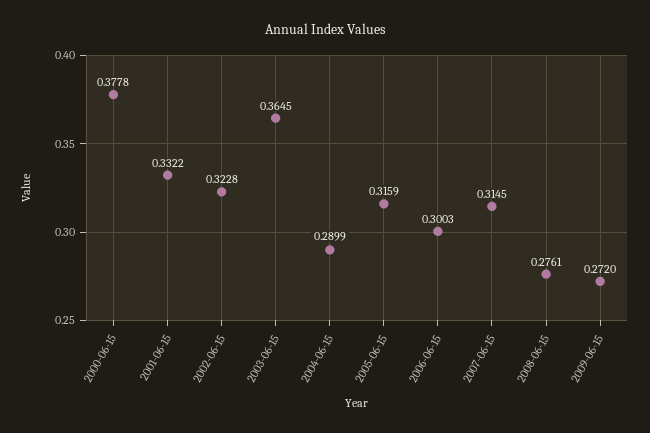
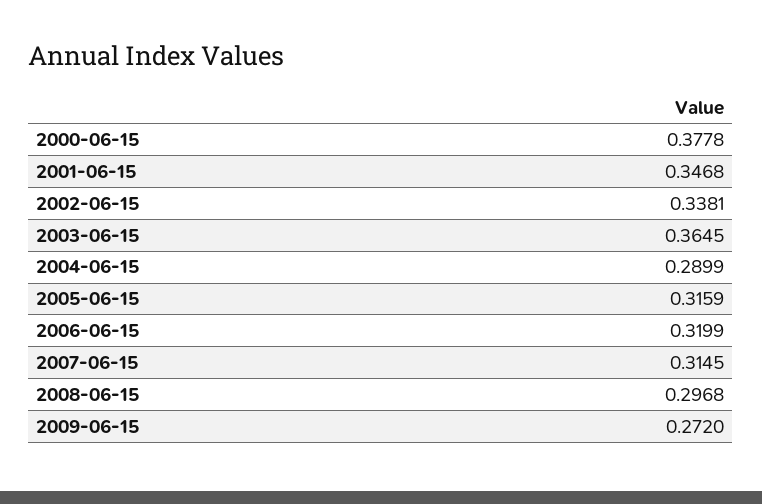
2001-06-15: 0.3322 -> 0.3468
2002-06-15: 0.3228 -> 0.3381
2006-06-15: 0.3003 -> 0.3199
2008-06-15: 0.2761 -> 0.2968

